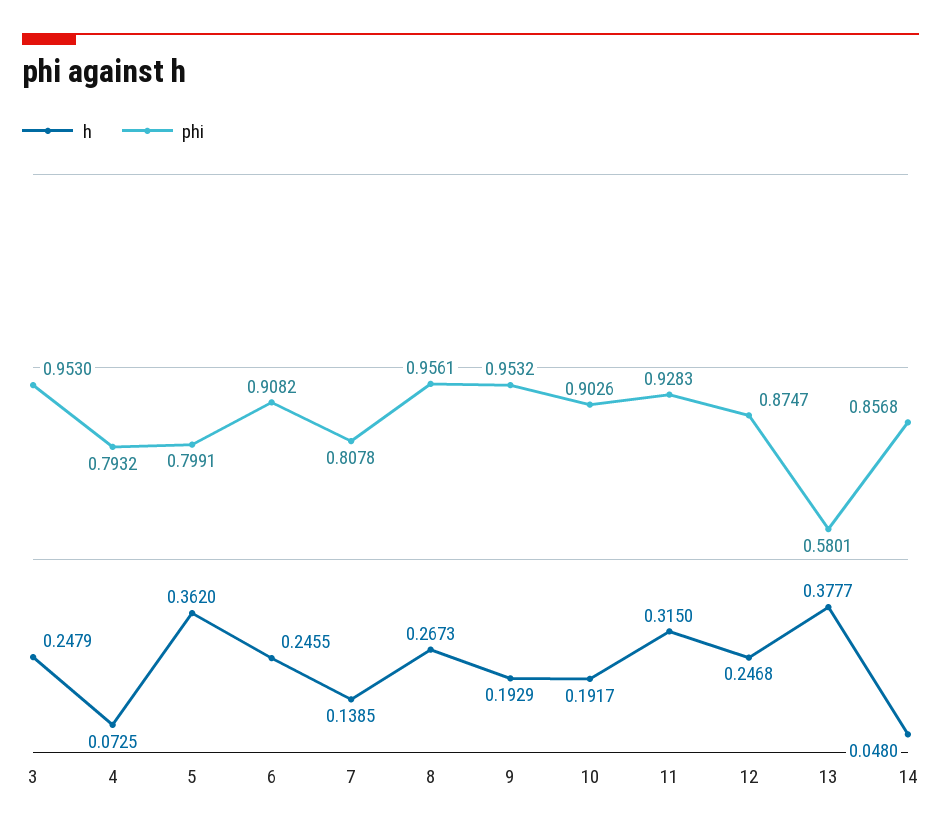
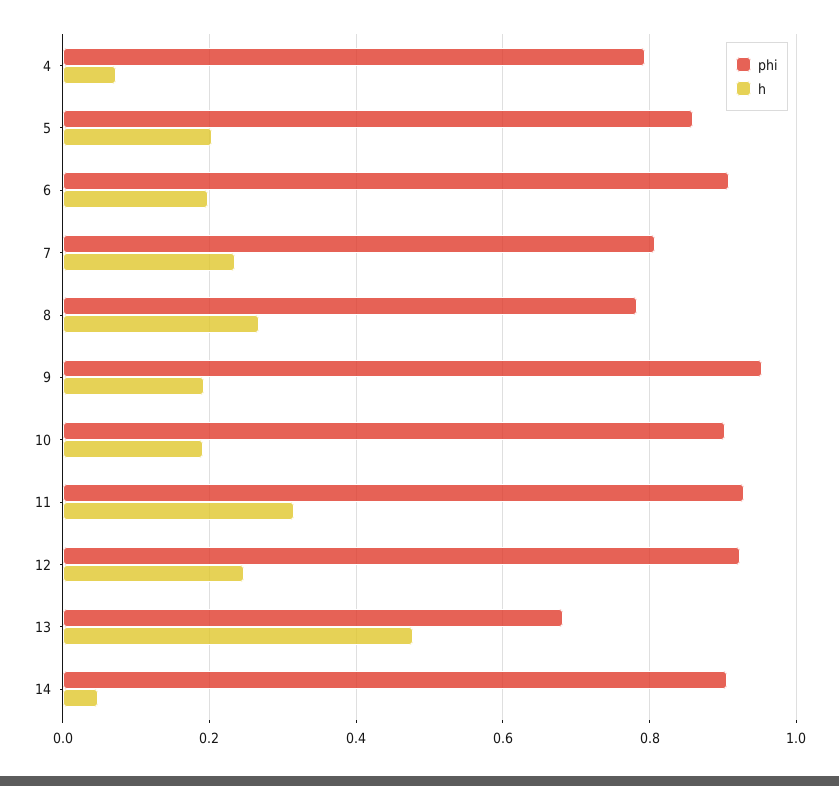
h, 3: 0.2479 -> none
phi, 3: 0.953 -> none
h, 5: 0.362 -> 0.2
phi, 5: 0.7991 -> 0.86
h, 6: 0.2455 -> 0.2
h, 7: 0.1385 -> 0.24
phi, 8: 0.9561 -> 0.78
phi, 12: 0.8747 -> 0.92
h, 13: 0.3777 -> 0.48
phi, 13: 0.5801 -> 0.68
phi, 14: 0.8568 -> 0.9

